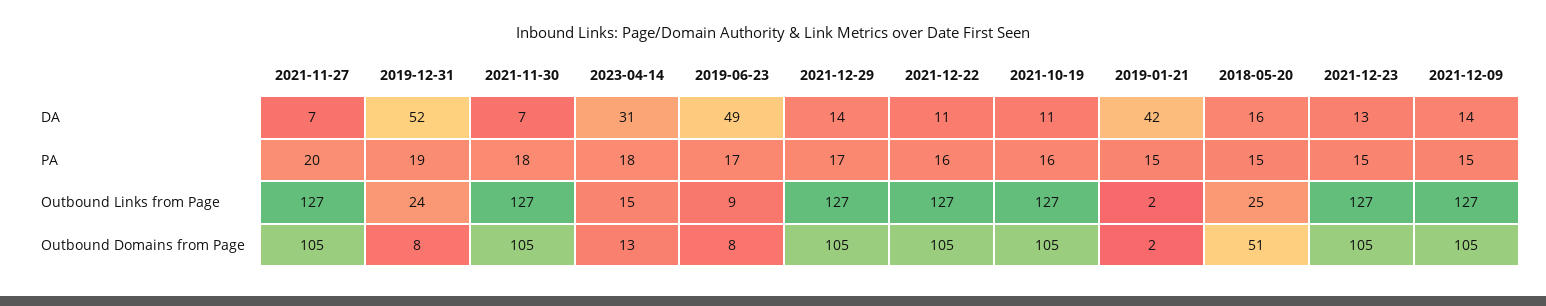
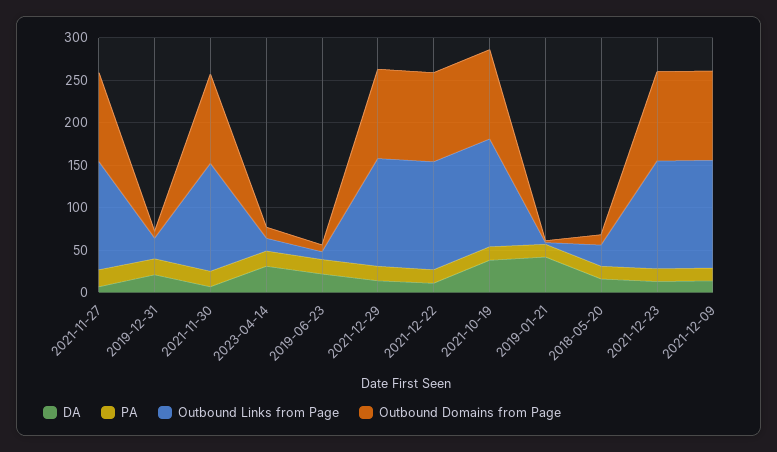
DA, 2019-12-31: 52 -> 20
DA, 2019-06-23: 49 -> 20
DA, 2021-10-19: 11 -> 40
Outbound Domains from Page, 2018-05-20: 51 -> 10

